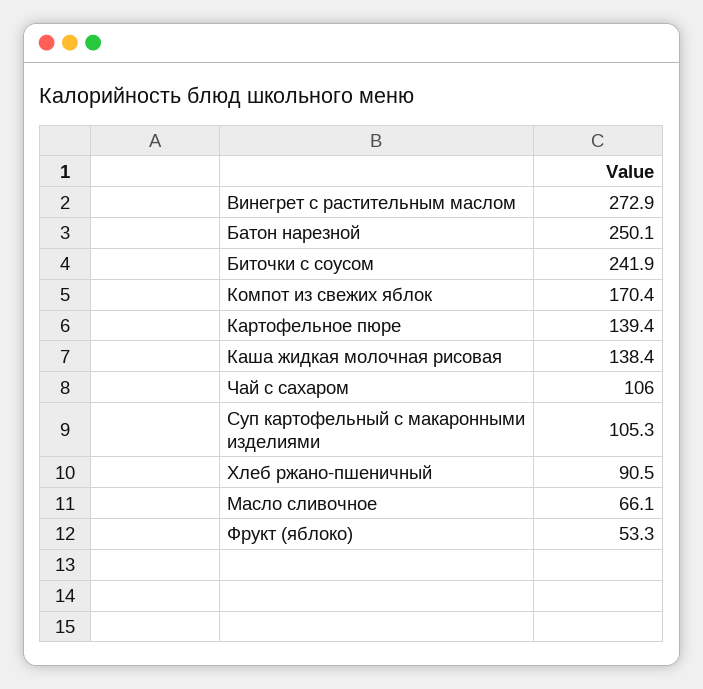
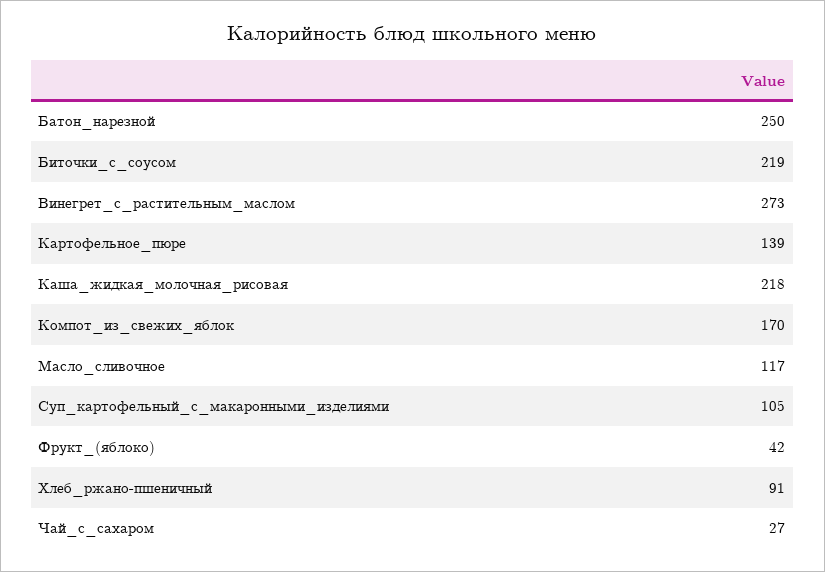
Биточки с соусом: 241.9 -> 219
Каша жидкая молочная рисовая: 138.4 -> 218
Чай с сахаром: 106 -> 27
Масло сливочное: 66.1 -> 117
Фрукт (яблоко): 53.3 -> 42

